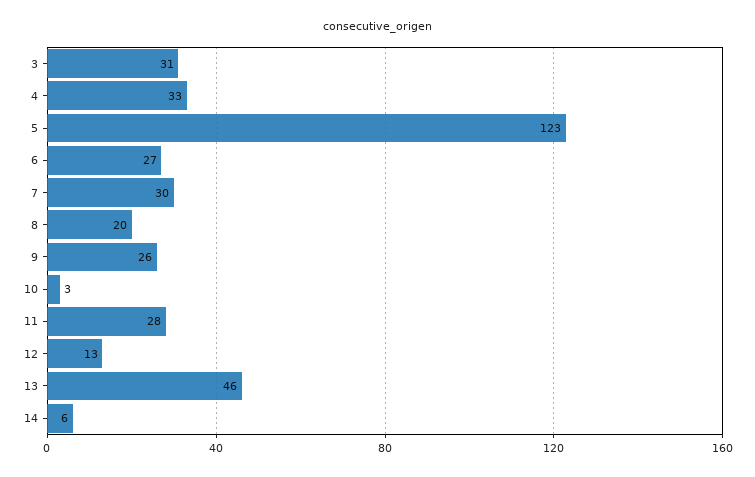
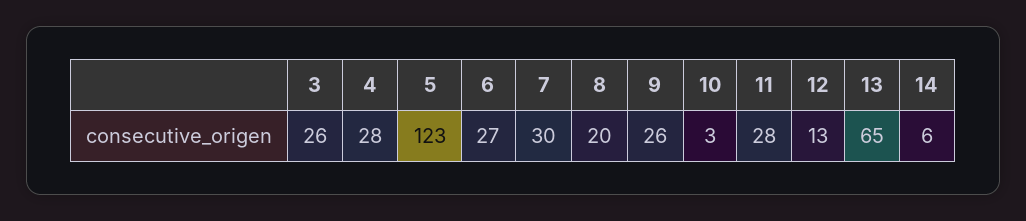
3: 31 -> 26
4: 33 -> 28
13: 46 -> 65

